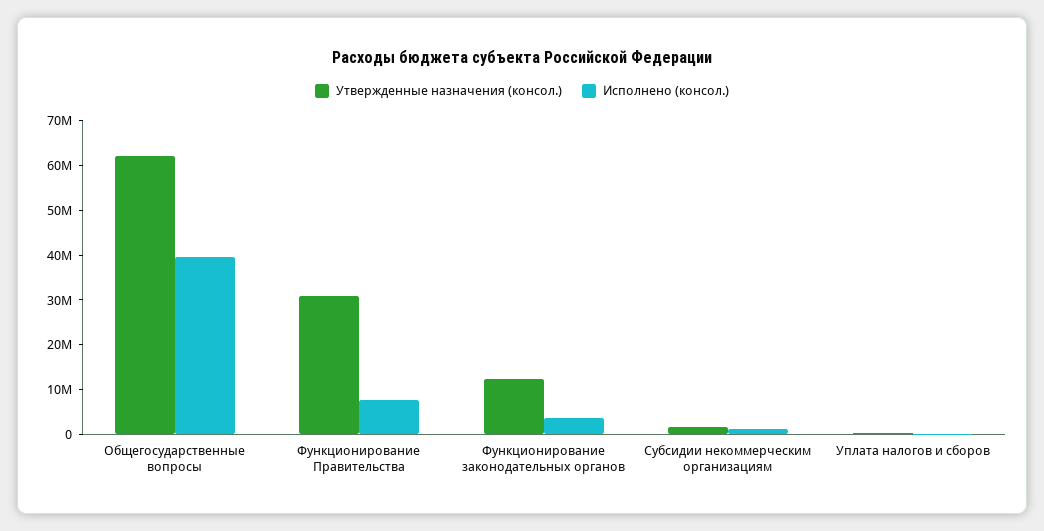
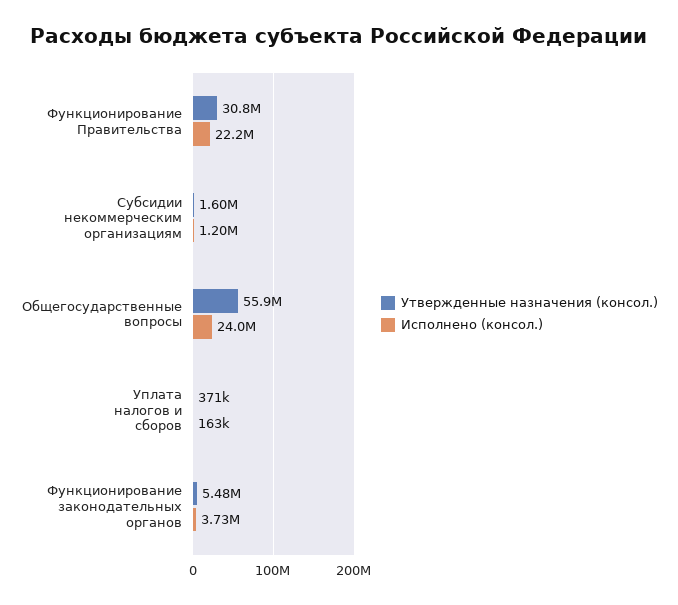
Утвержденные назначения (консол.), Общегосударственные вопросы: 62000000 -> 55900000
Исполнено (консол.), Общегосударственные вопросы: 40000000 -> 24000000
Исполнено (консол.), Функционирование Правительства: 8000000 -> 22200000
Утвержденные назначения (консол.), Функционирование законодательных органов: 12000000 -> 5480000

